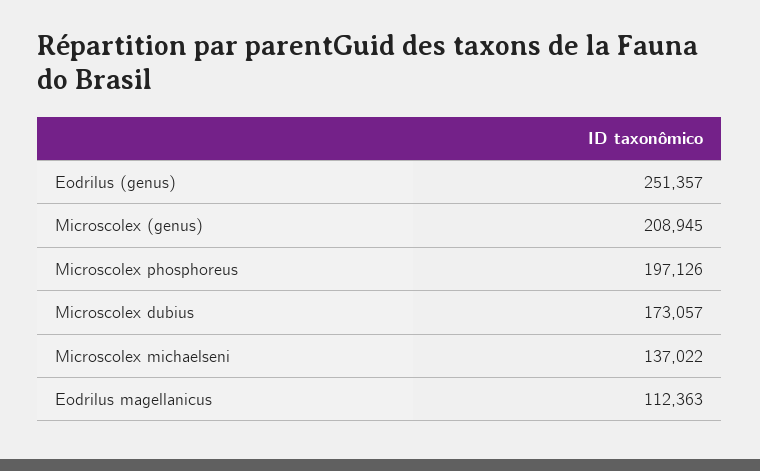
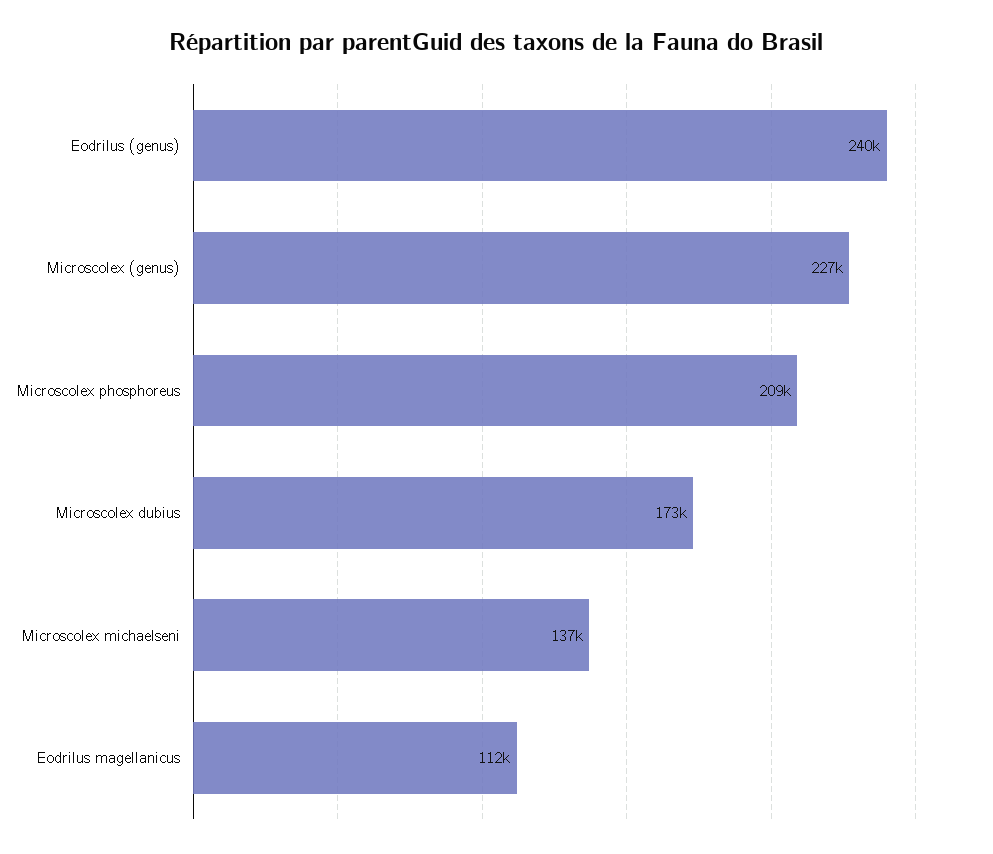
Eodrilus (genus): 251357 -> 240000
Microscolex (genus): 208945 -> 227000
Microscolex phosphoreus: 197126 -> 209000

